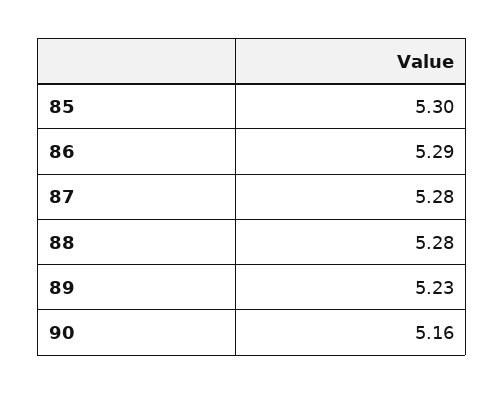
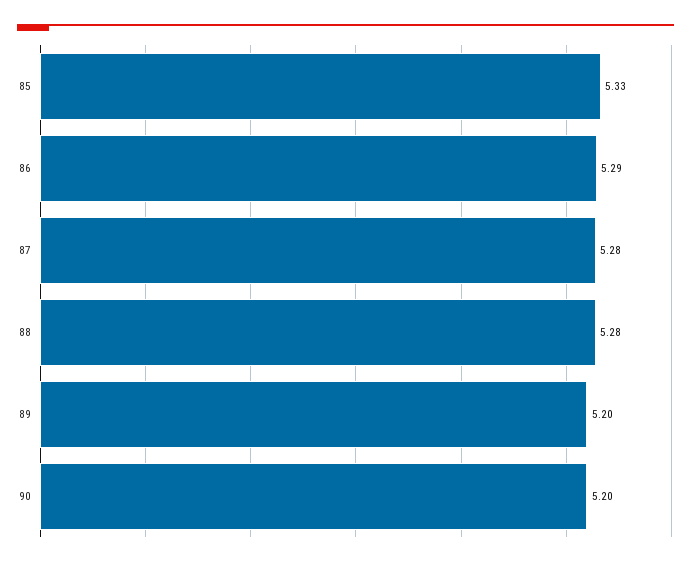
85: 5.3 -> 5.33
89: 5.23 -> 5.2
90: 5.16 -> 5.2

